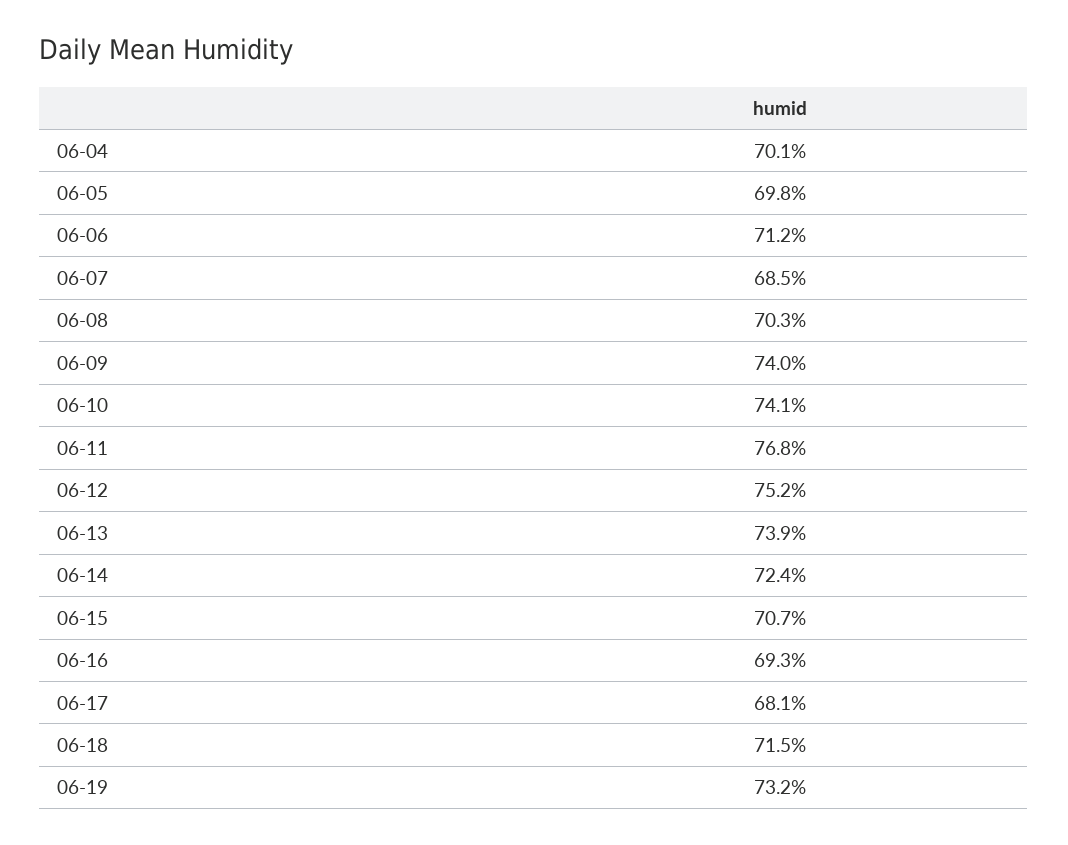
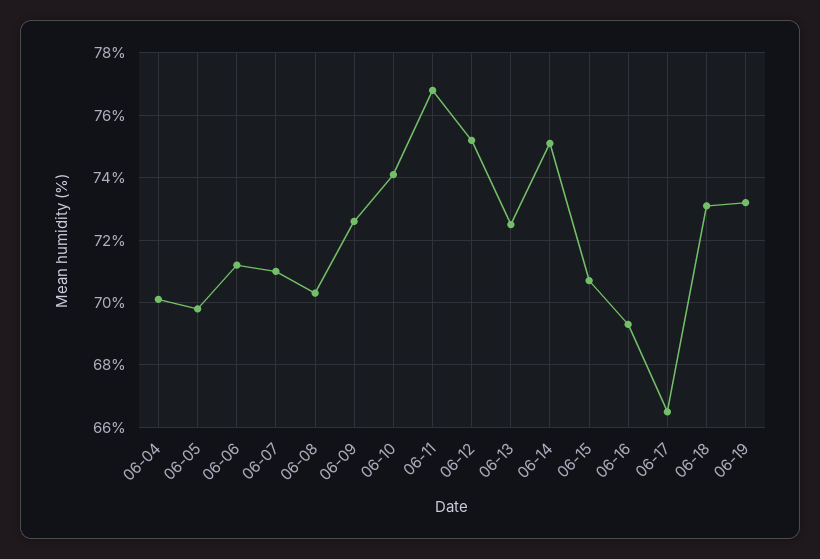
06-07: 68.5 -> 71
06-09: 74 -> 72.5
06-13: 73.9 -> 72.5
06-14: 72.4 -> 75
06-17: 68.1 -> 66.5
06-18: 71.5 -> 73

